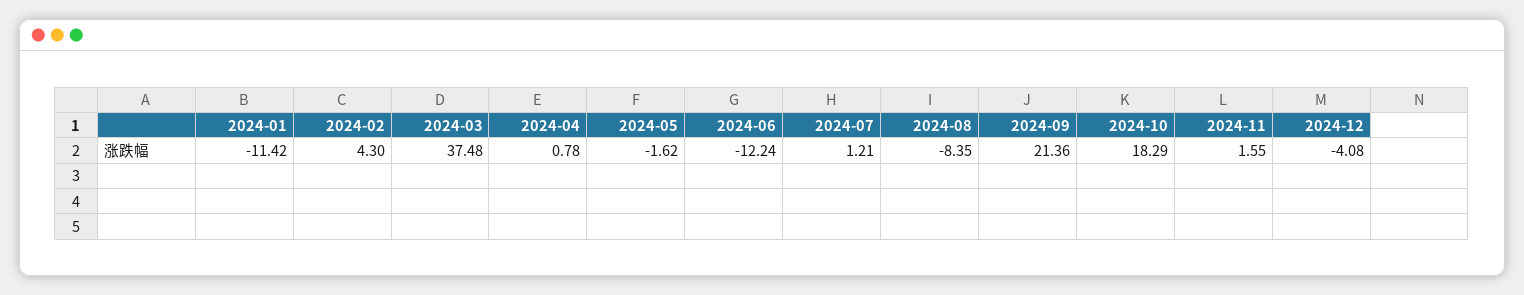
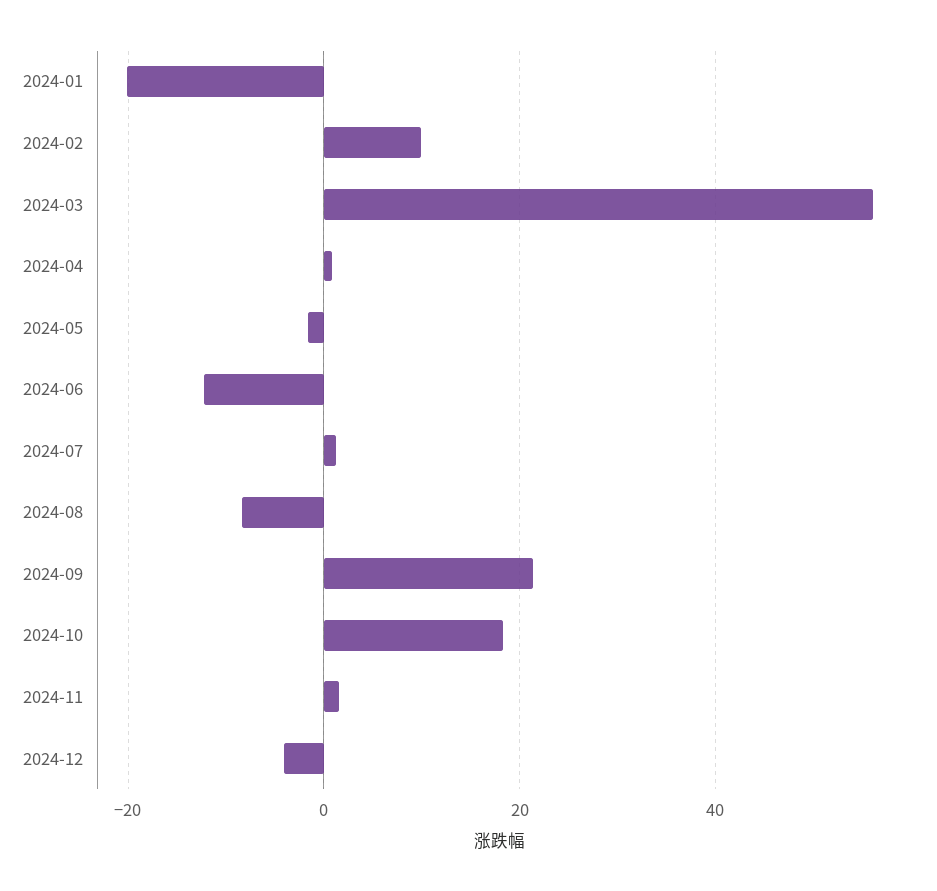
2024-01: -11.42 -> -20
2024-02: 4.3 -> 10
2024-03: 37.48 -> 56

